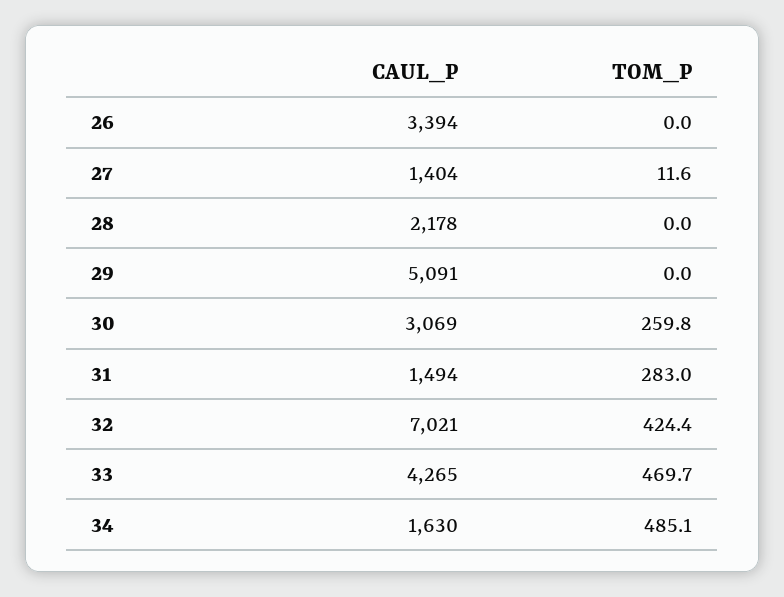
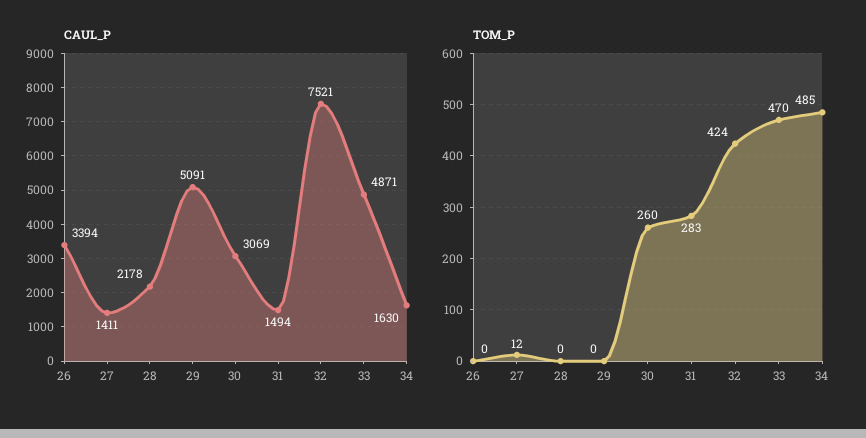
CAUL_P, 27: 1404 -> 1411
CAUL_P, 32: 7021 -> 7521
CAUL_P, 33: 4265 -> 4871

